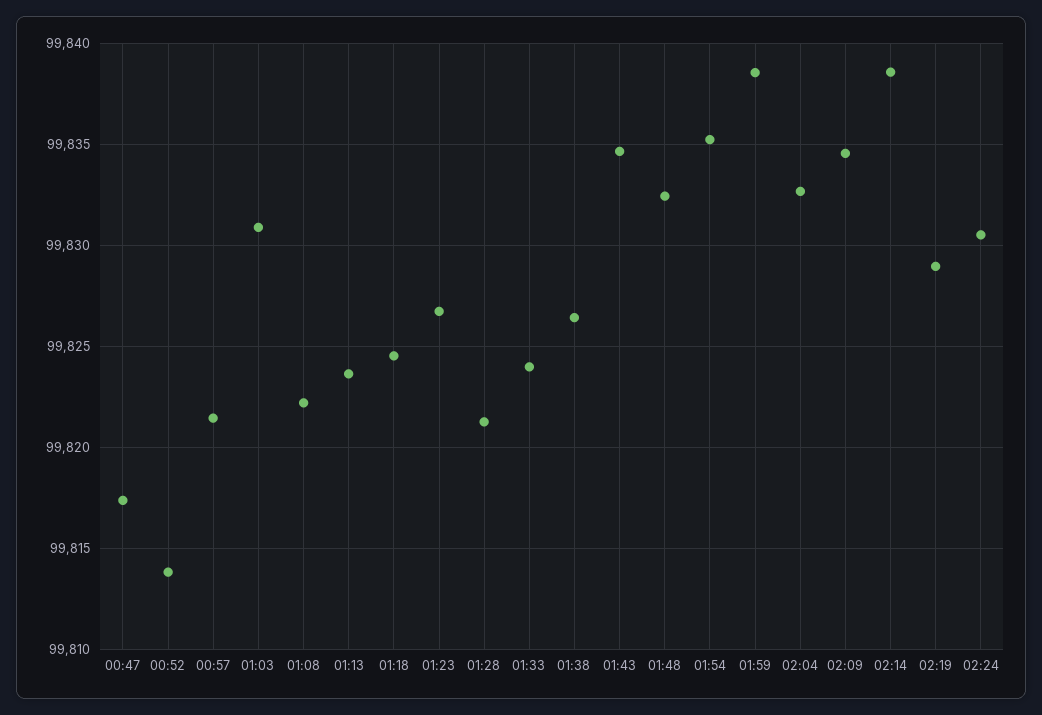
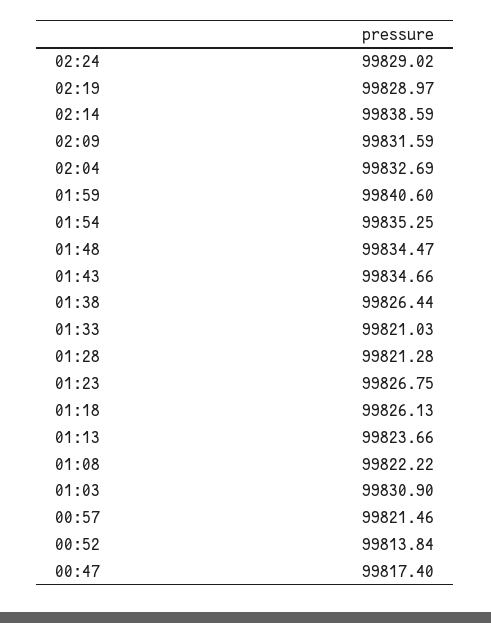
01:18: 99824.5 -> 99826.13
01:33: 99824 -> 99821.03
01:48: 99832.5 -> 99834.47
01:59: 99838.5 -> 99840.6
02:09: 99834.5 -> 99831.59
02:24: 99830.5 -> 99829.02

